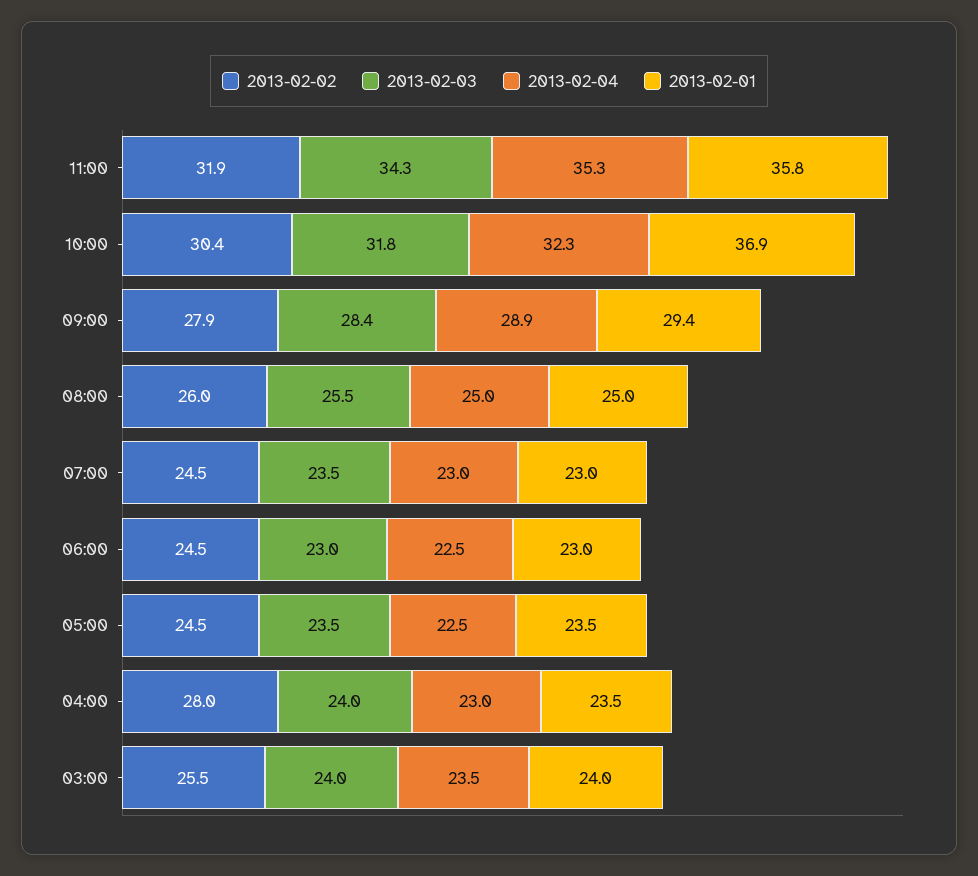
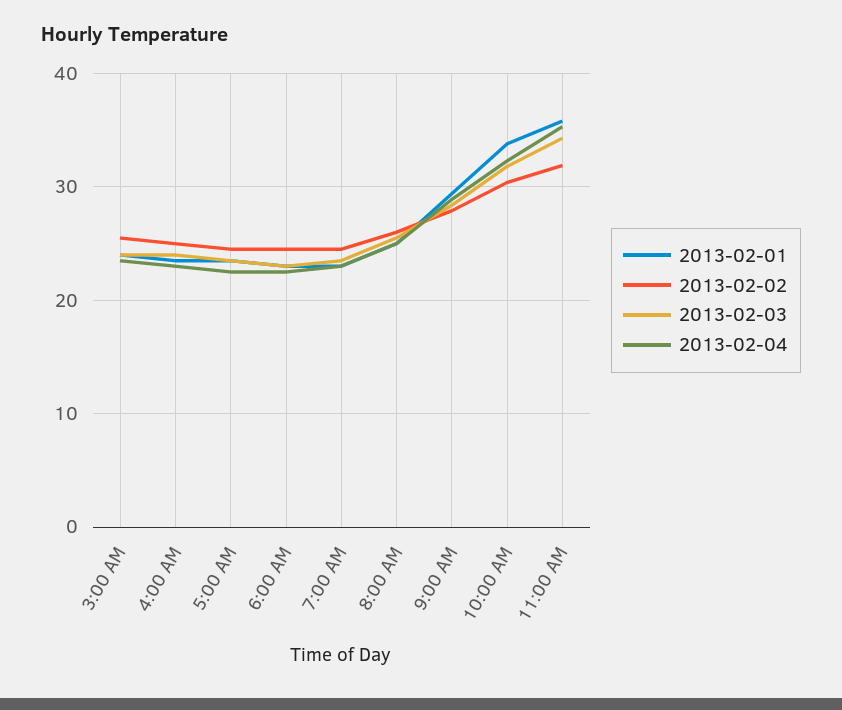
2013-02-01, 10:00: 36.9 -> 34
2013-02-02, 04:00: 28 -> 25

